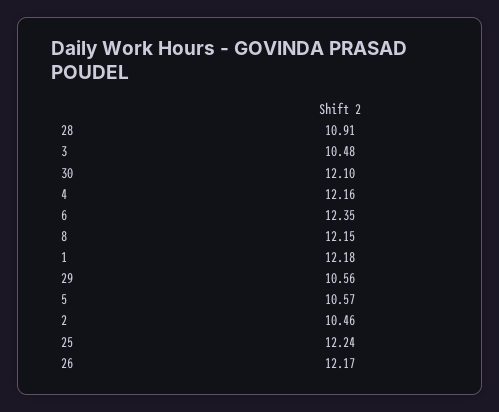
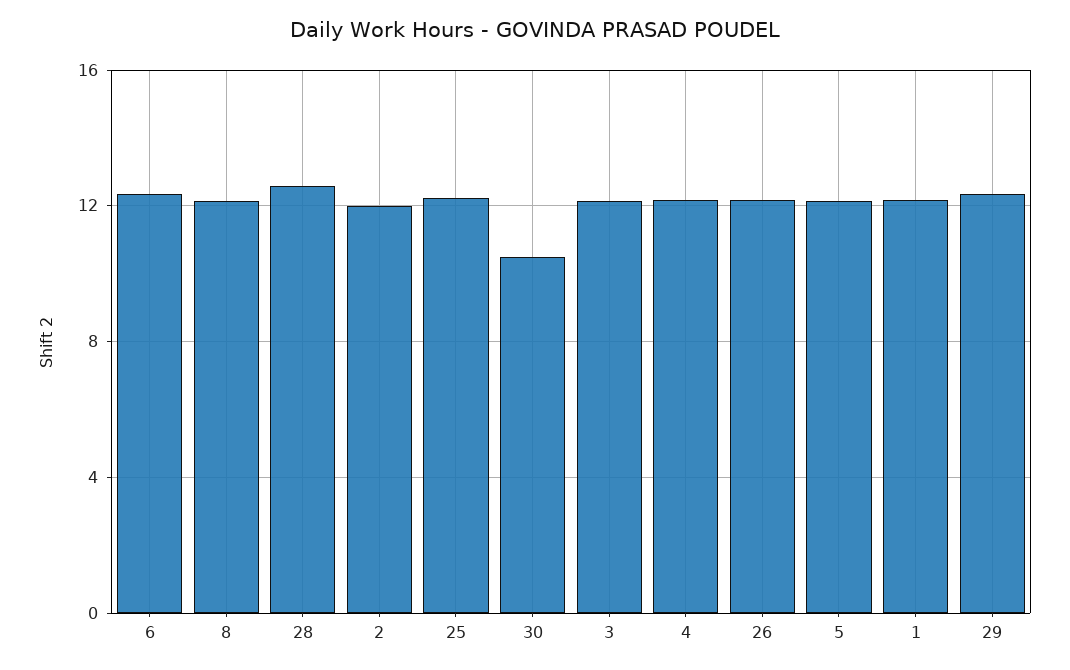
28: 10.91 -> 12.5
3: 10.48 -> 12
30: 12.1 -> 10.5
29: 10.56 -> 12.5
5: 10.57 -> 12
2: 10.46 -> 12

